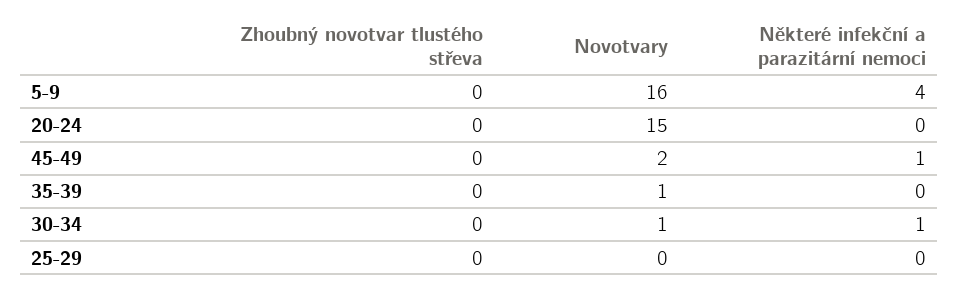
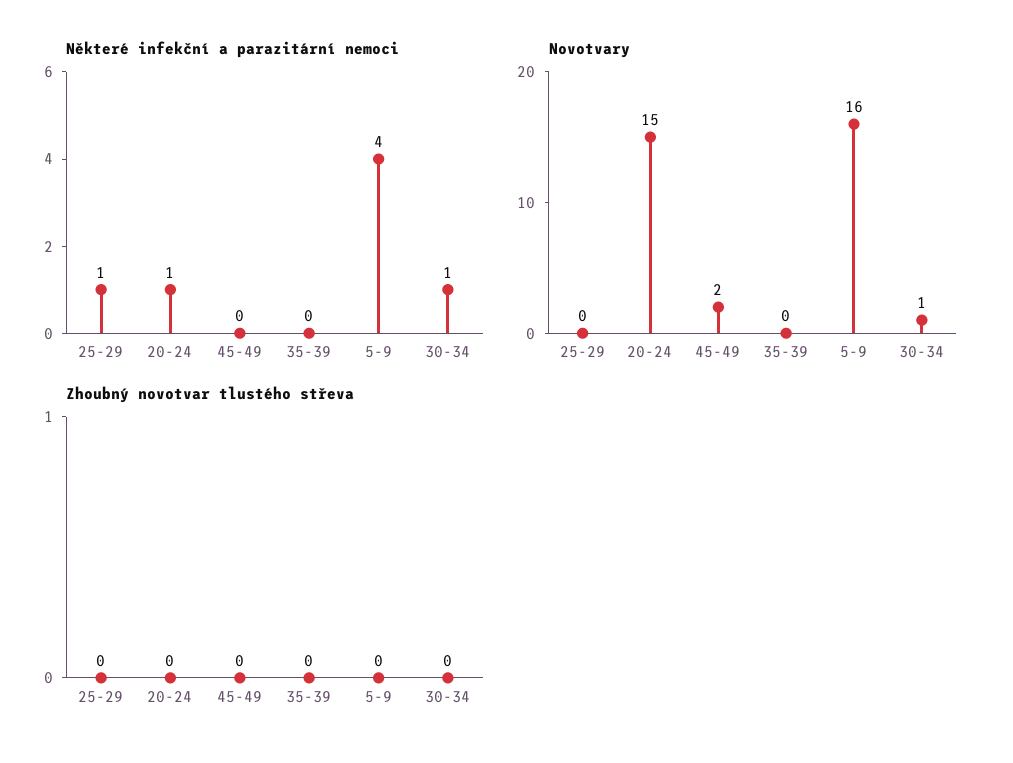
Některé infekční a parazitární nemoci, 20-24: 0 -> 1
Některé infekční a parazitární nemoci, 45-49: 1 -> 0
Novotvary, 35-39: 1 -> 0
Některé infekční a parazitární nemoci, 25-29: 0 -> 1

